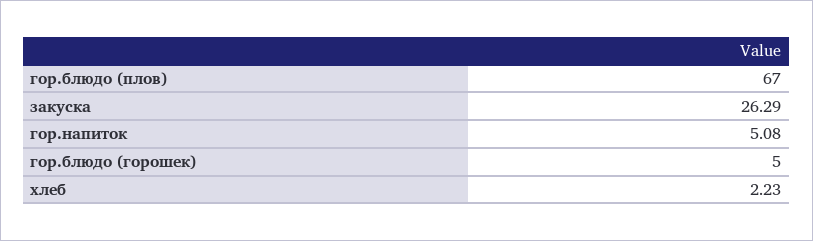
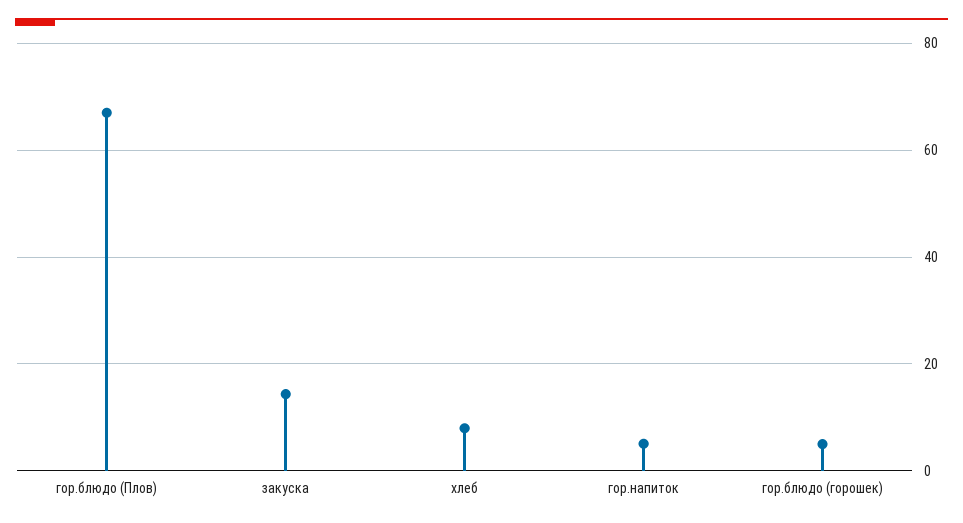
закуска: 26.29 -> 14
хлеб: 2.23 -> 8

